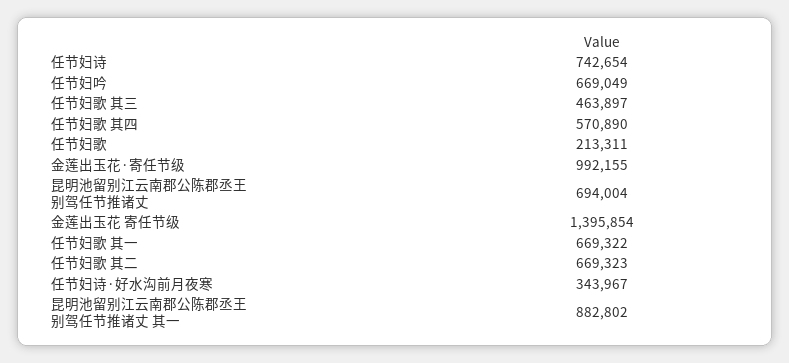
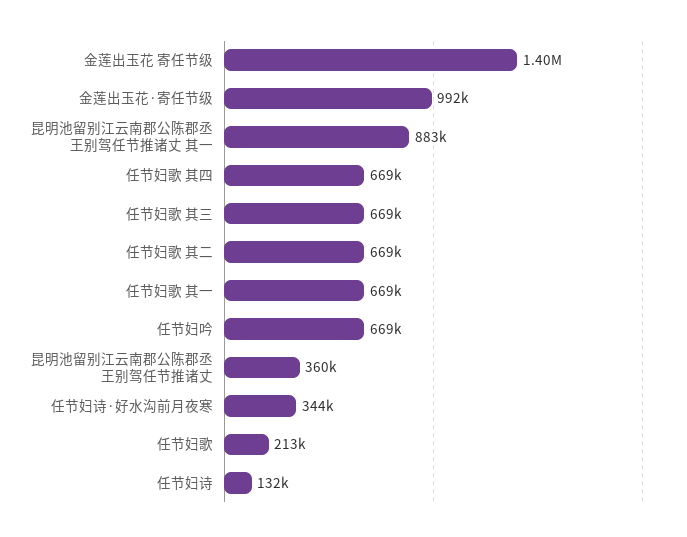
任节妇诗: 742654 -> 132000
任节妇歌 其三: 463897 -> 669000
任节妇歌 其四: 570890 -> 669000
昆明池留别江云南郡公陈郡丞王别驾任节推诸丈: 694004 -> 360000

